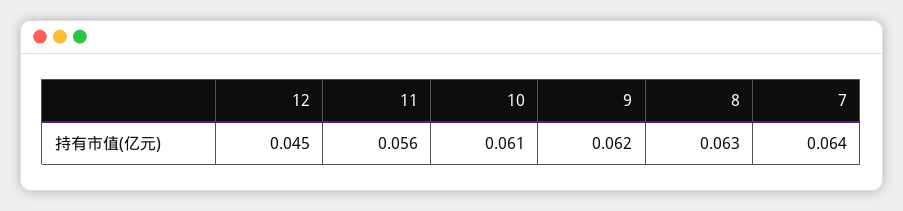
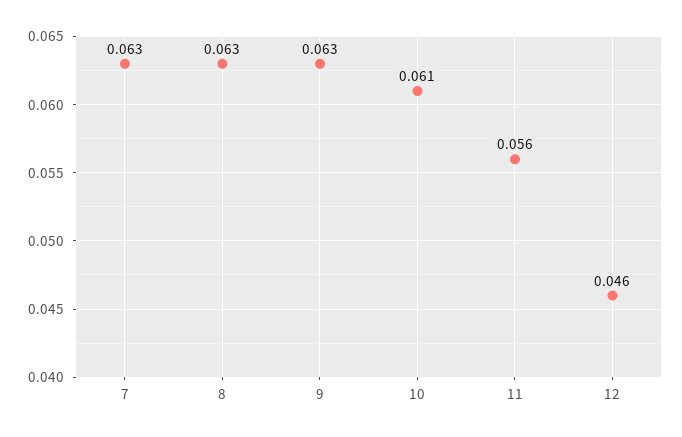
12: 0.045 -> 0.046
9: 0.062 -> 0.063
7: 0.064 -> 0.063

